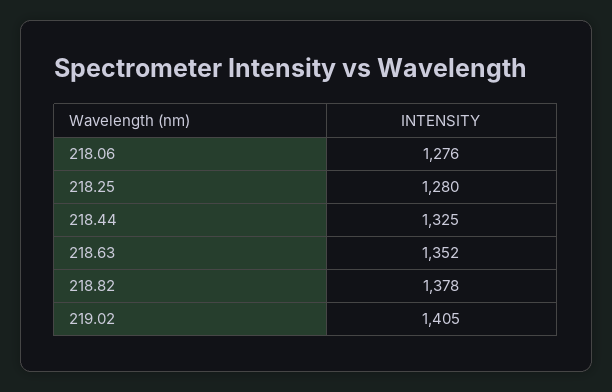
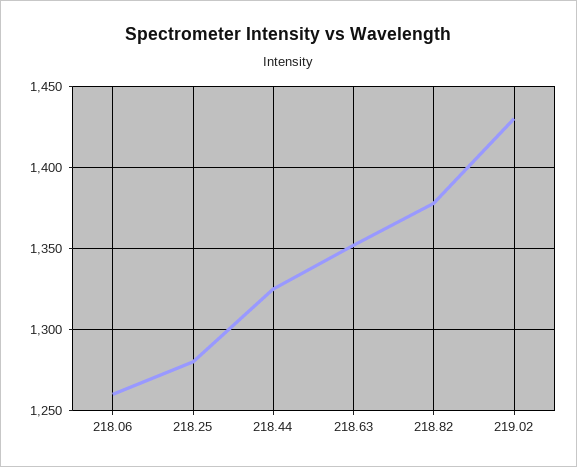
218.06: 1276 -> 1260
219.02: 1405 -> 1430

